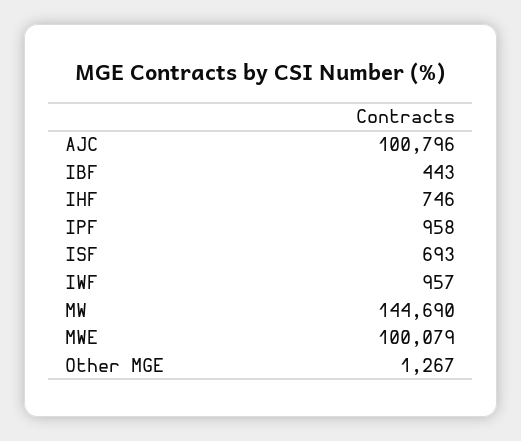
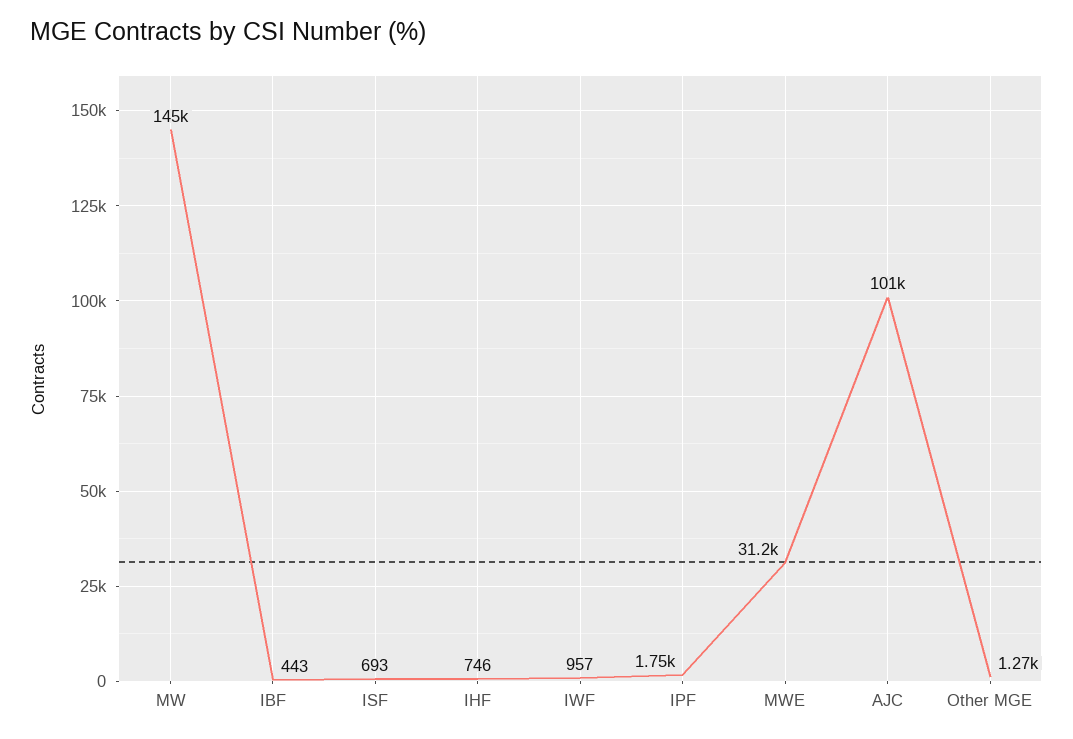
IPF: 958 -> 1750
MWE: 100079 -> 31200

